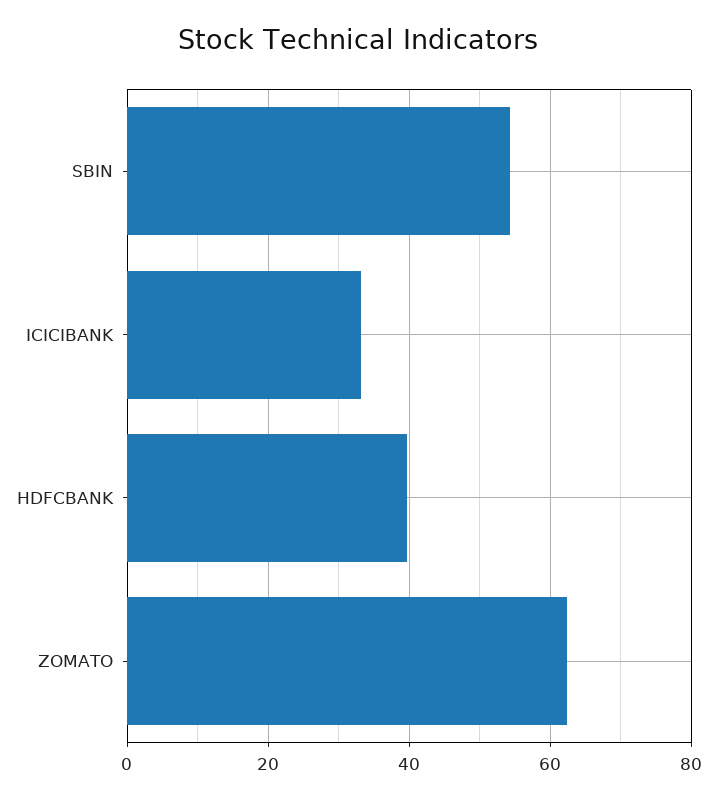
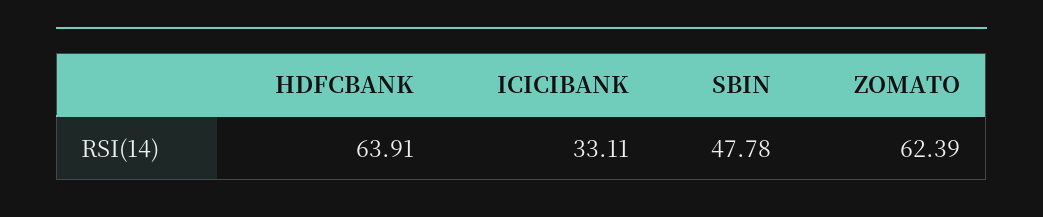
SBIN: 54 -> 47.78
HDFCBANK: 40 -> 63.91

